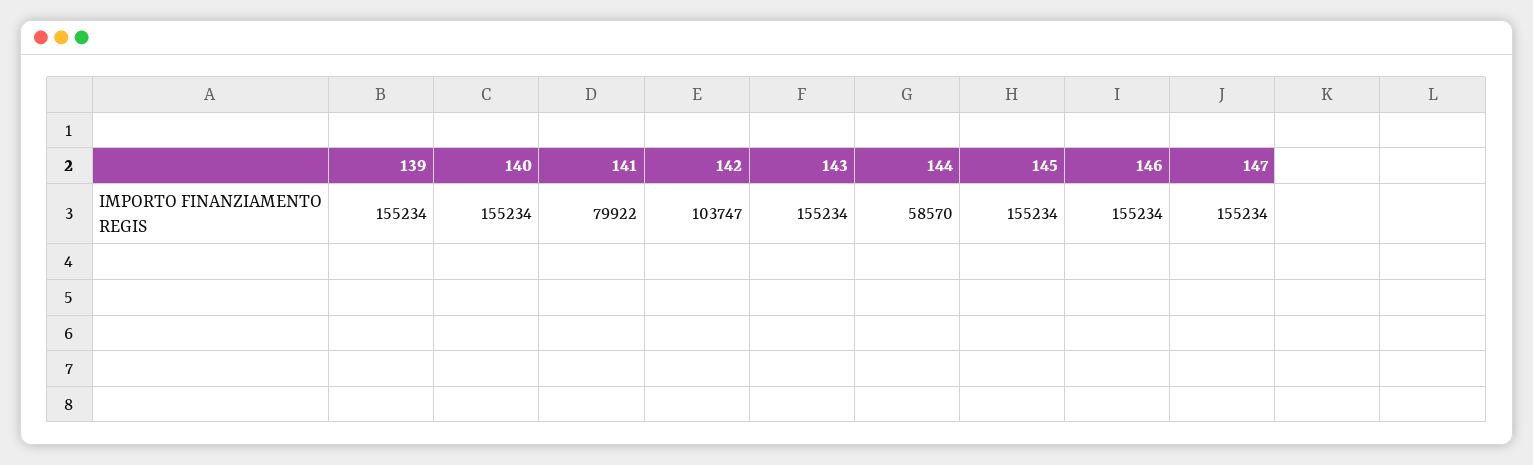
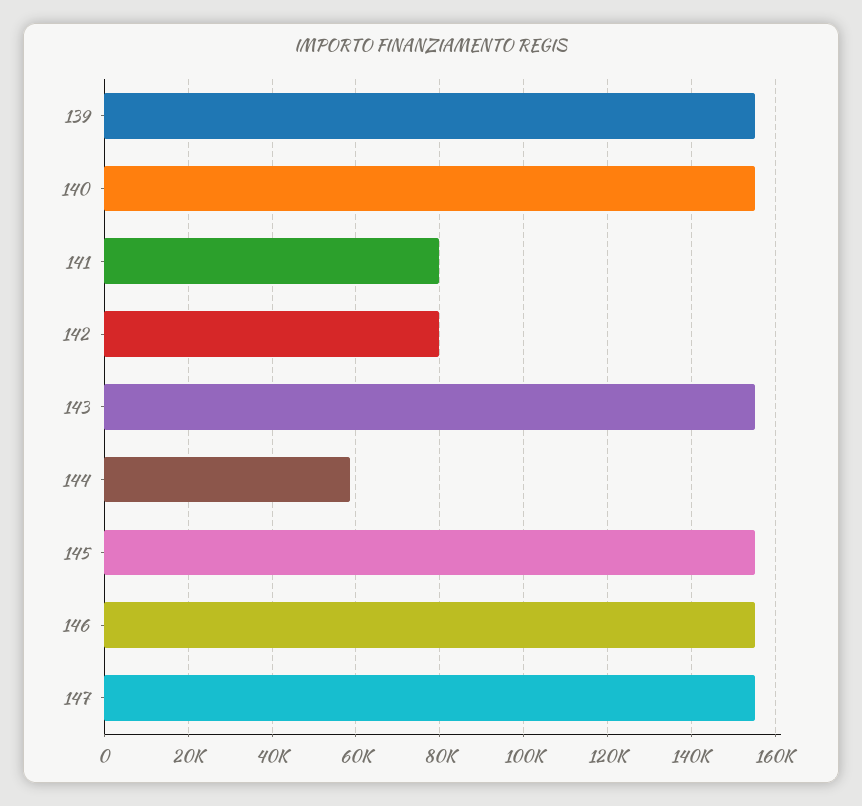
142: 103747 -> 80000

